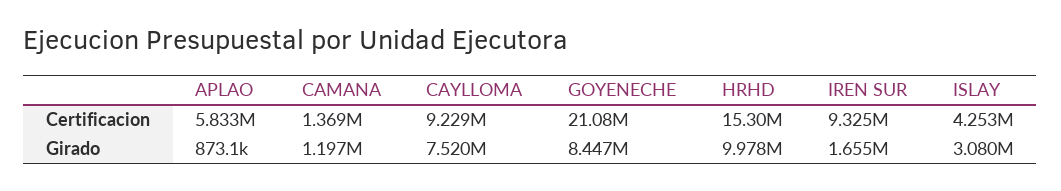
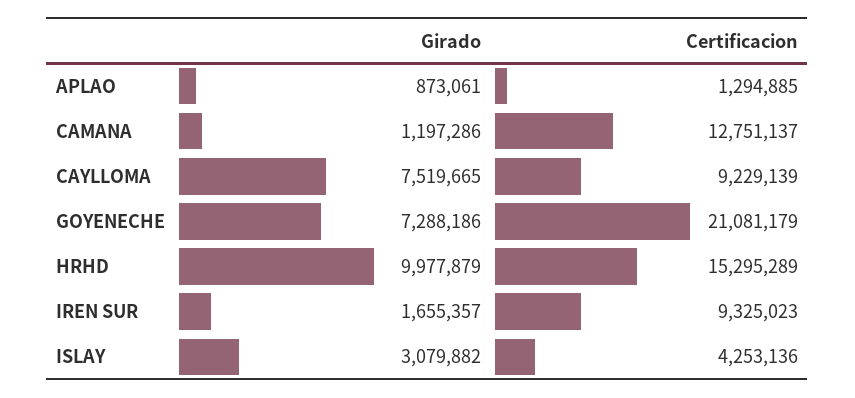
APLAO, Certificacion: 5833000 -> 1294885
CAMANA, Certificacion: 1369000 -> 12751137
GOYENECHE, Girado: 8447000 -> 7288186

